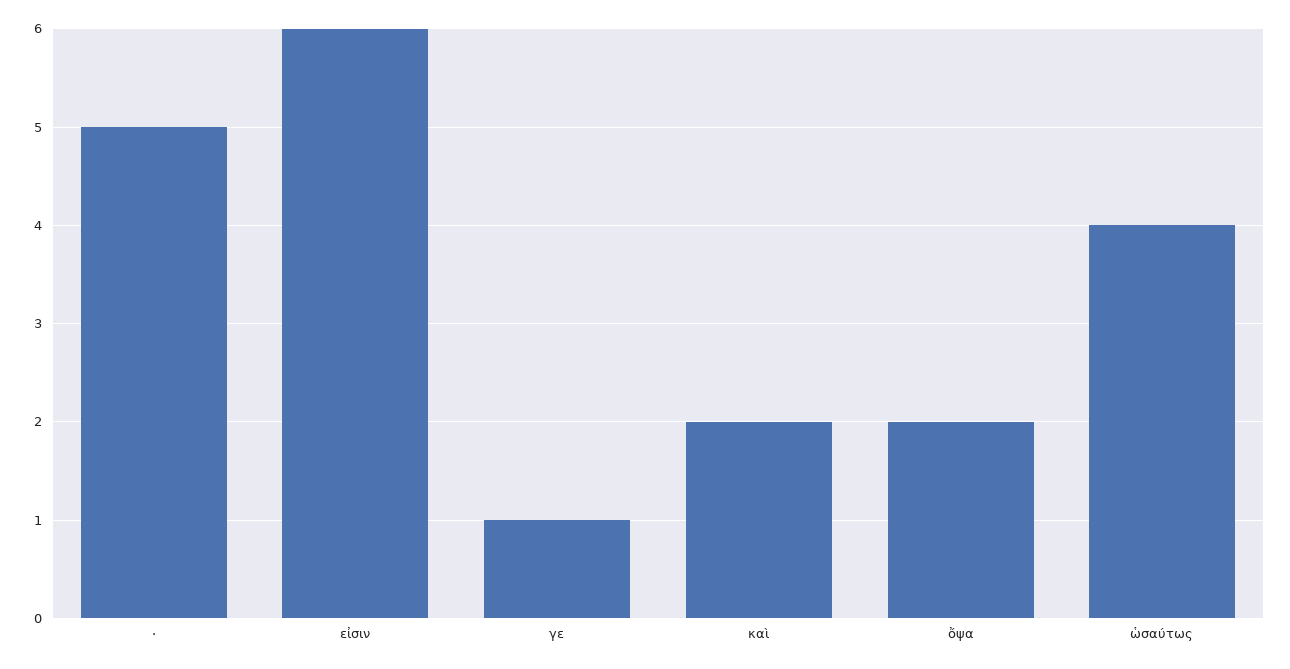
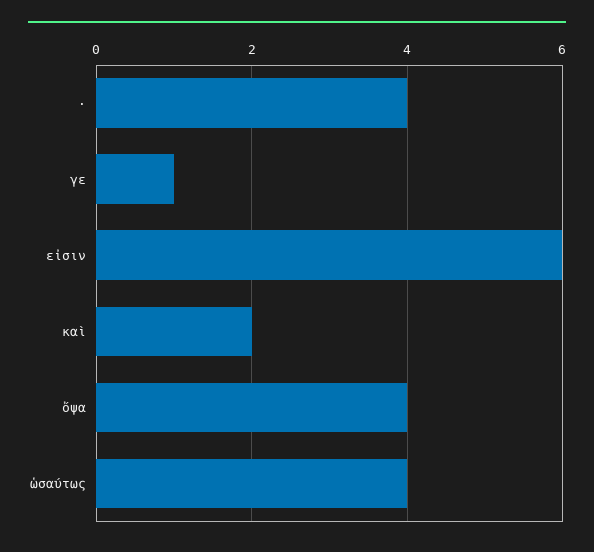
·: 5 -> 4
ὄψα: 2 -> 4

